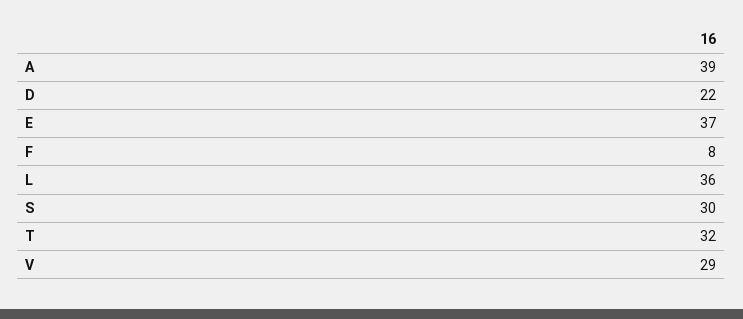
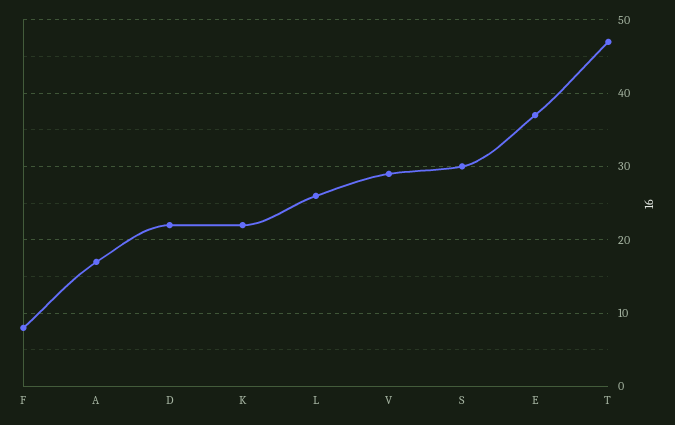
A: 39 -> 17
L: 36 -> 26
T: 32 -> 47
K: none -> 22

